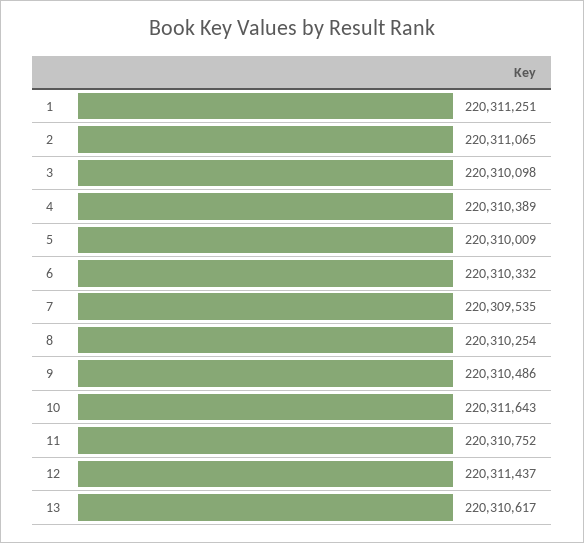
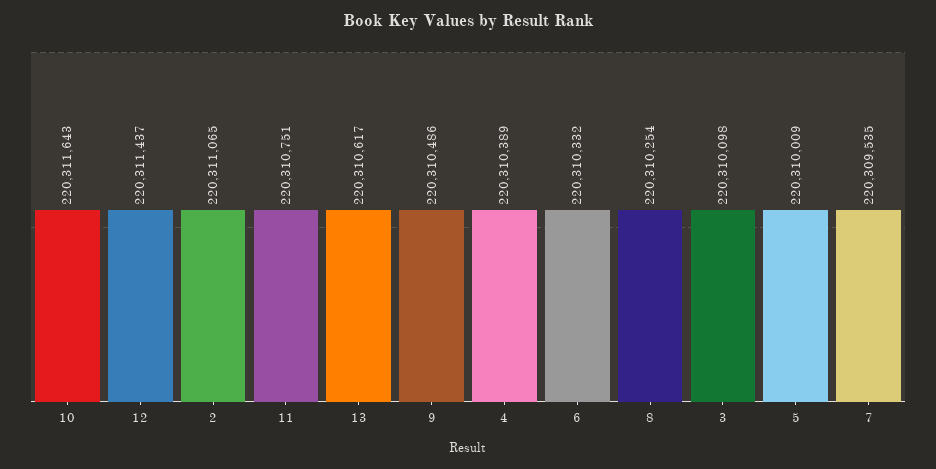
1: 220311251 -> none
11: 220310752 -> 220310751

